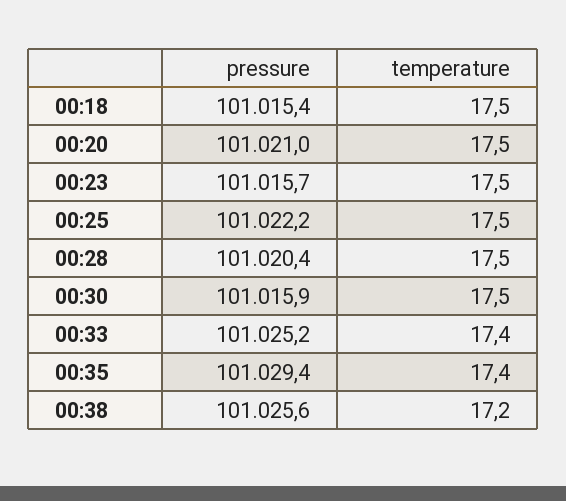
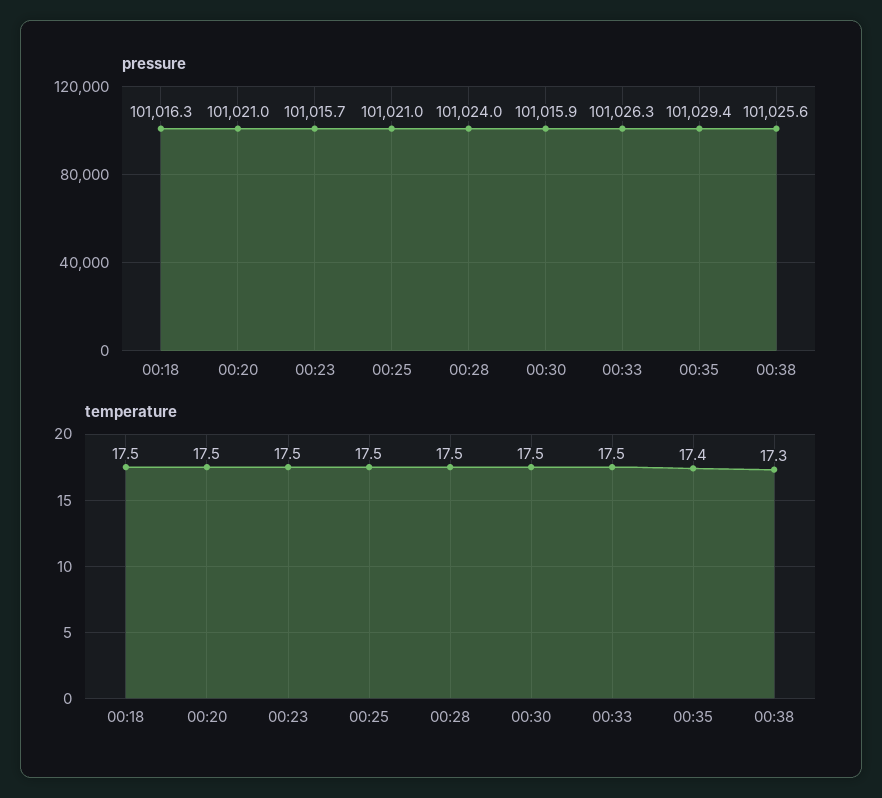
pressure, 00:18: 101015.4 -> 101016.3
pressure, 00:25: 101022.2 -> 101021
pressure, 00:28: 101020.4 -> 101024
pressure, 00:33: 101025.2 -> 101026.3
temperature, 00:33: 17.4 -> 17.5
temperature, 00:38: 17.2 -> 17.3

